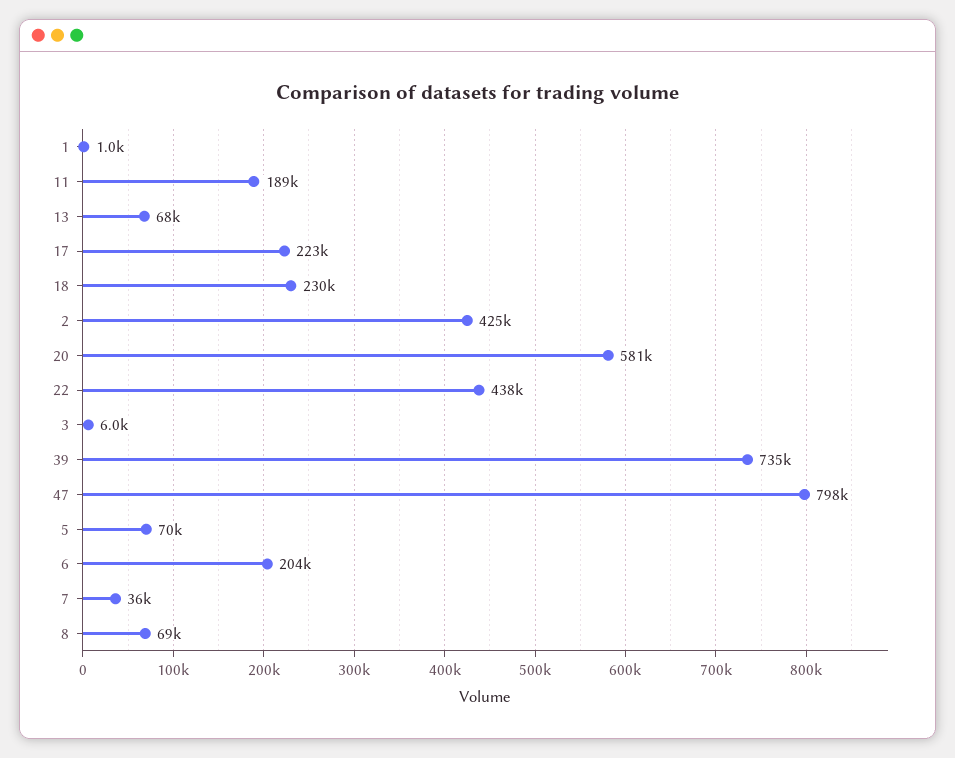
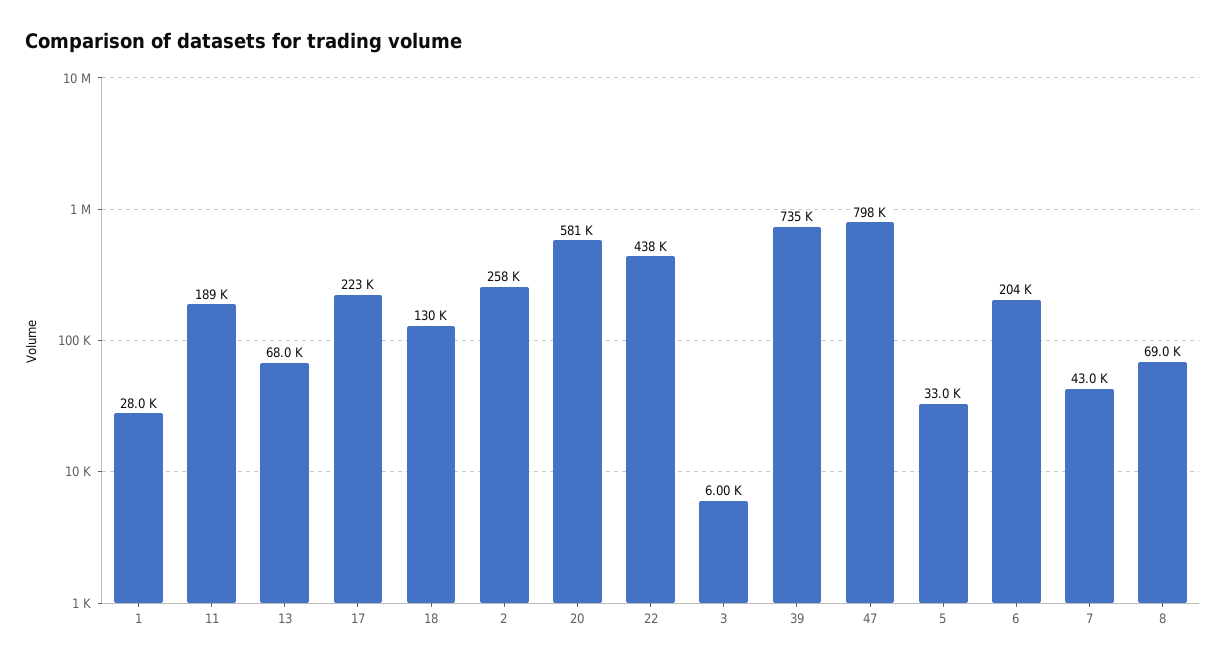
1: 1000 -> 28000
18: 230000 -> 130000
2: 425000 -> 258000
5: 70000 -> 33000
7: 36000 -> 43000

